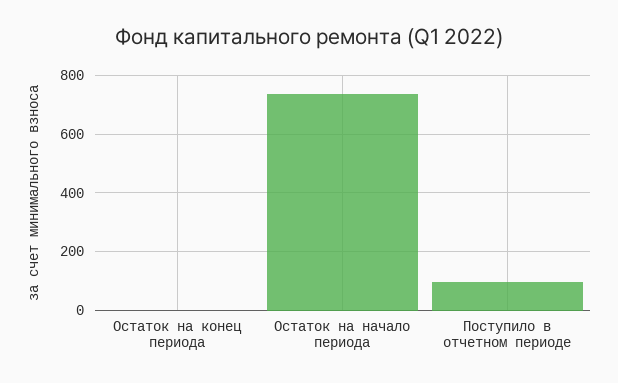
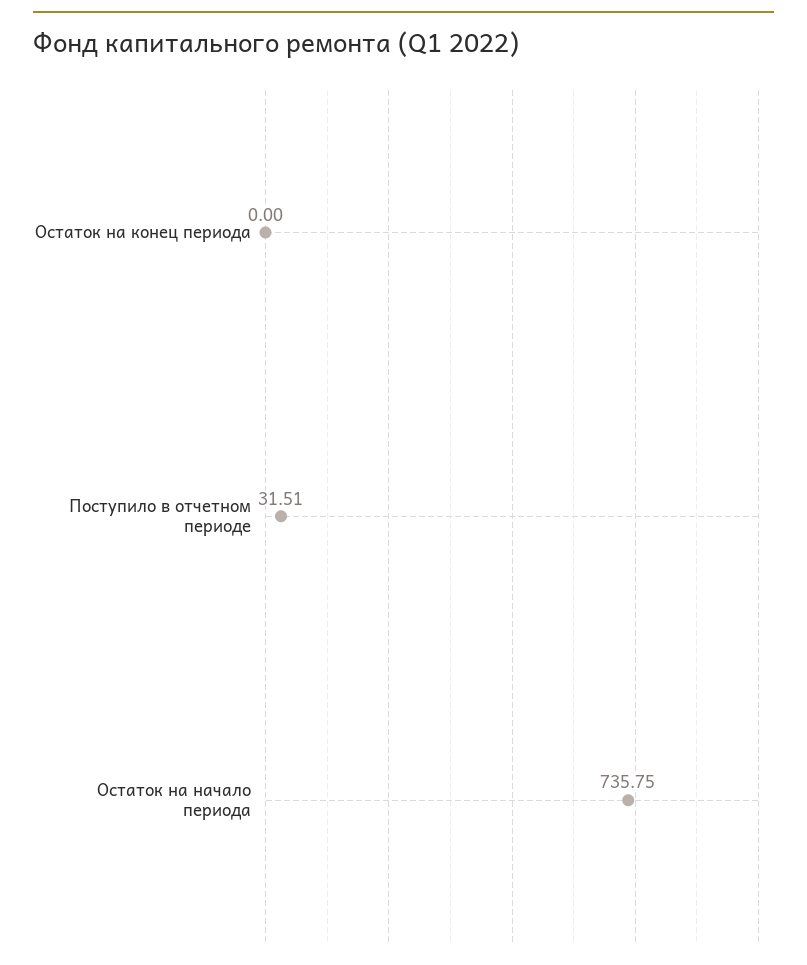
Поступило в отчетном периоде: 100 -> 31.51

